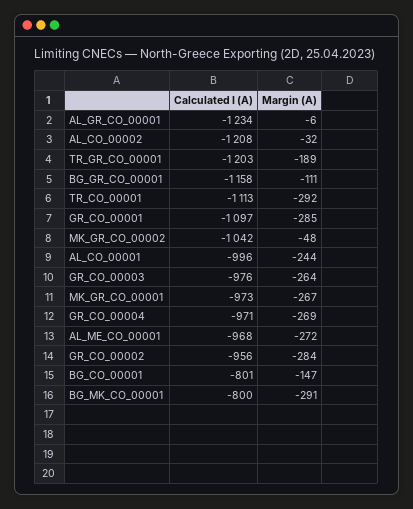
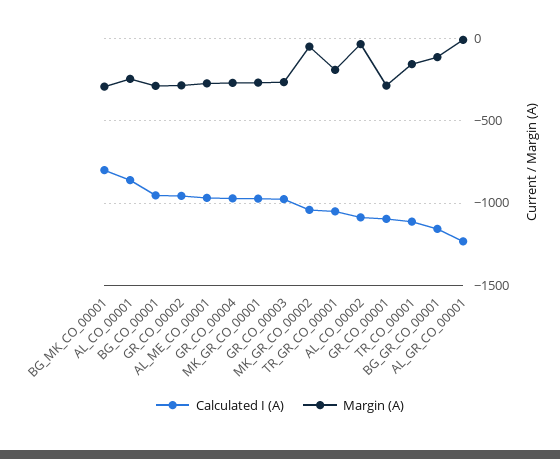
Calculated I (A), AL_CO_00002: -1208 -> -1100
Calculated I (A), TR_GR_CO_00001: -1203 -> -1050
Margin (A), TR_CO_00001: -292 -> -150
Calculated I (A), AL_CO_00001: -996 -> -850
Calculated I (A), BG_CO_00001: -801 -> -950
Margin (A), BG_CO_00001: -147 -> -300

